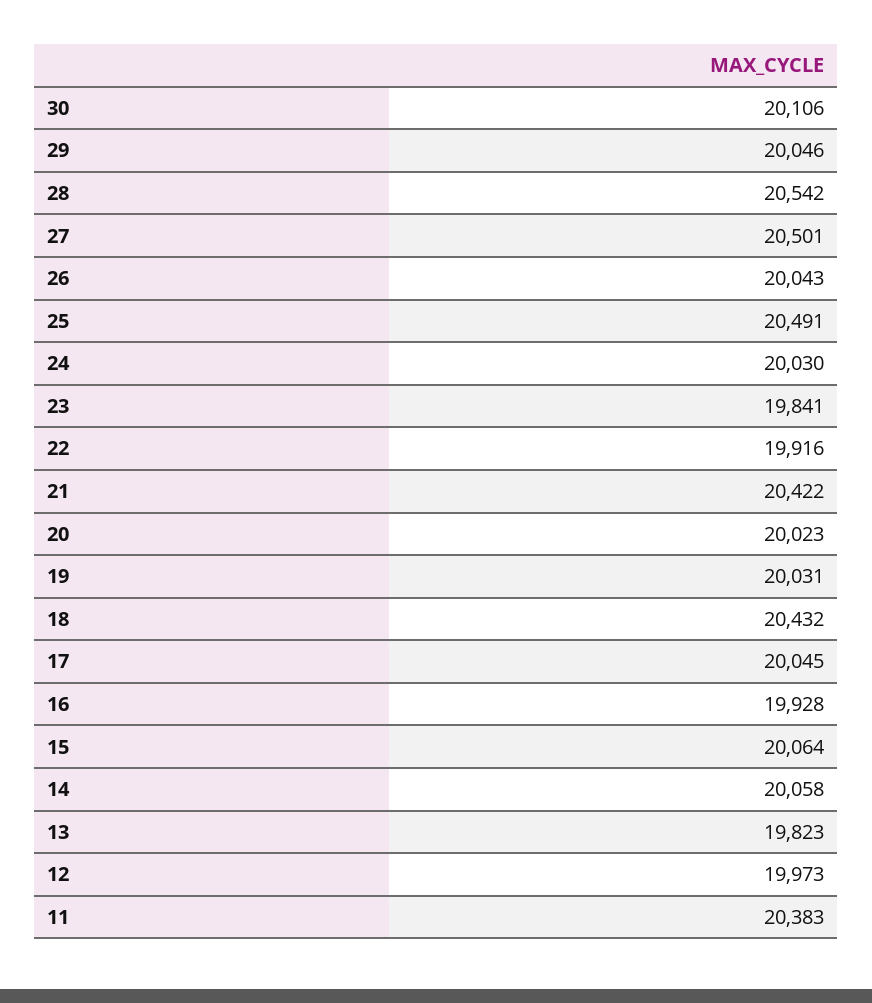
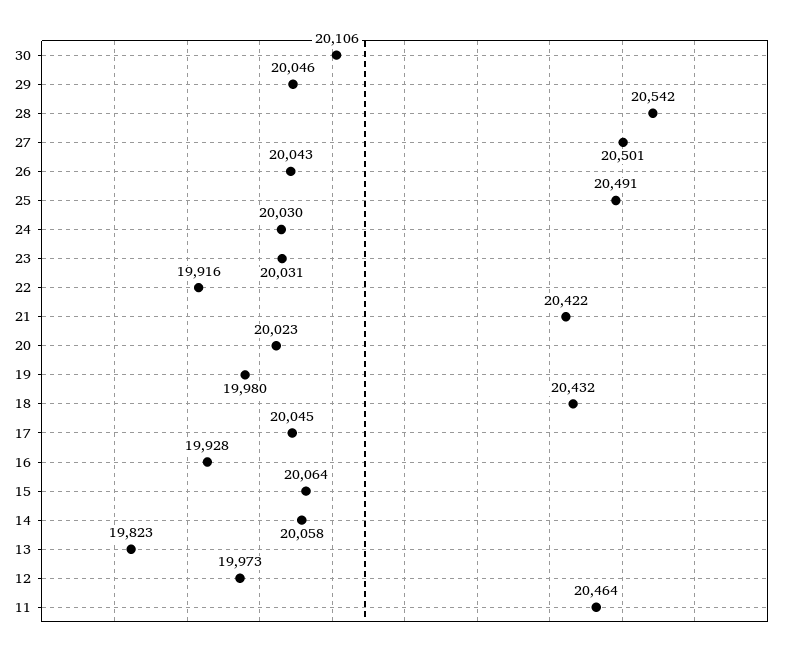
23: 19841 -> 20031
19: 20031 -> 19980
11: 20383 -> 20464

